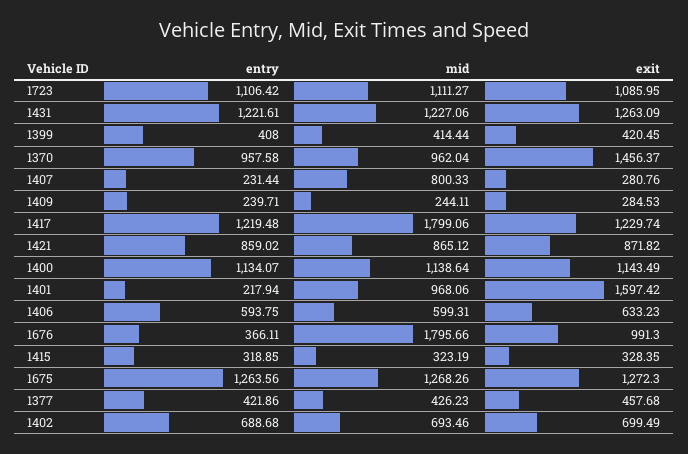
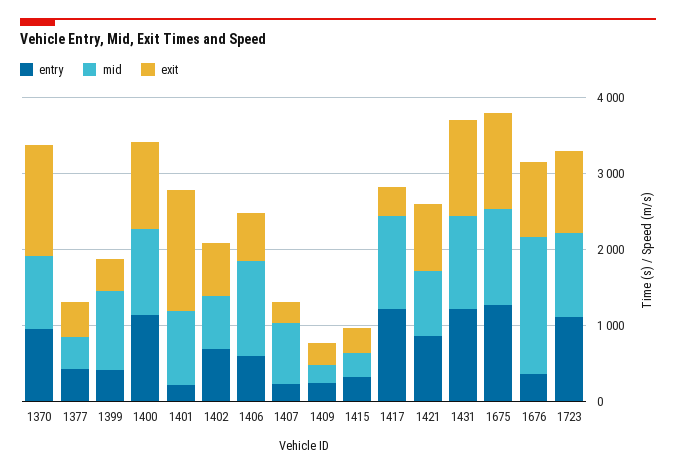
mid, 1399: 414.44 -> 1000
mid, 1417: 1799.06 -> 1200
exit, 1417: 1229.74 -> 400
mid, 1406: 599.31 -> 1200

